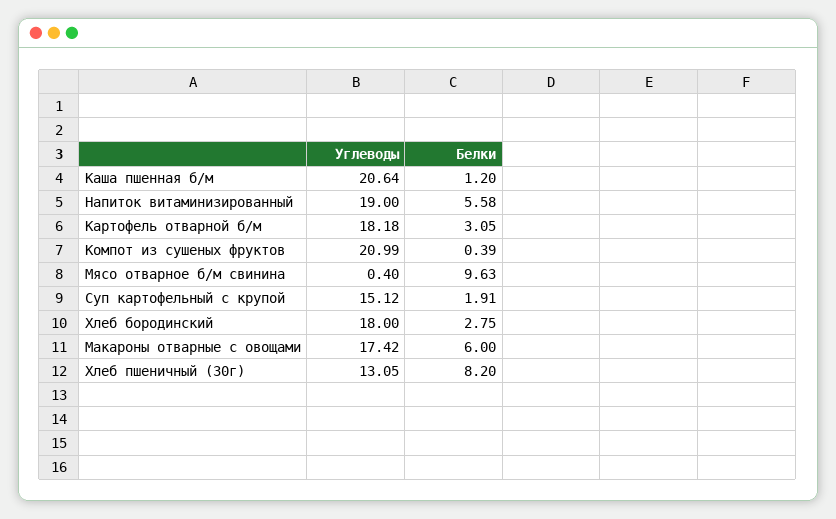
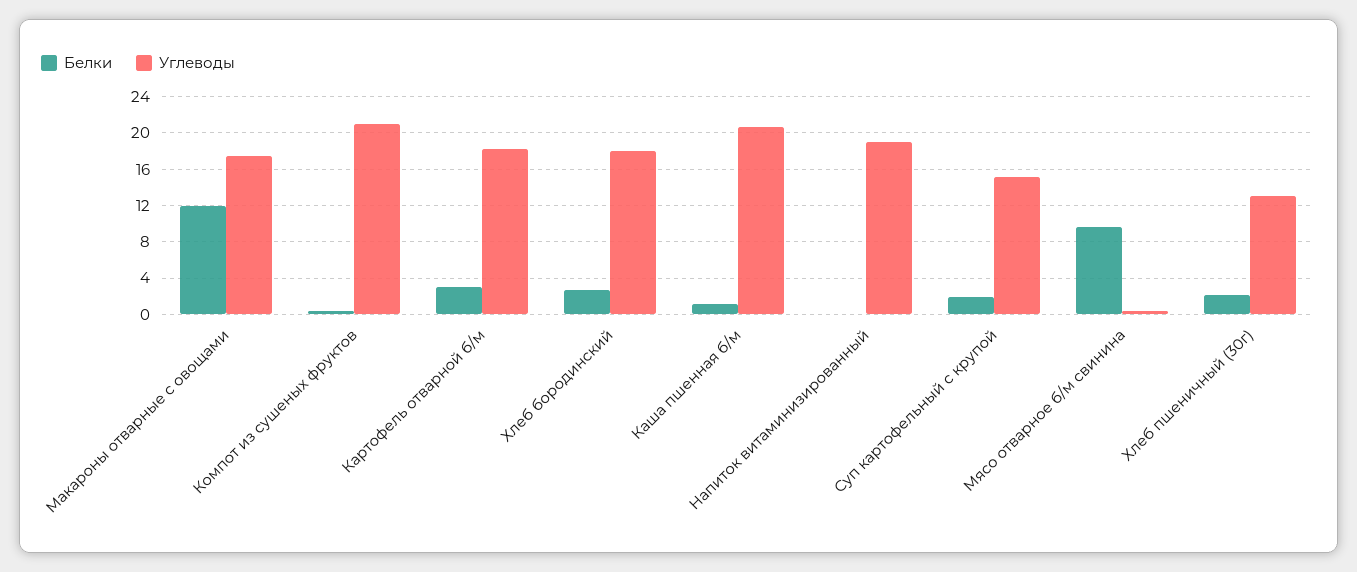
Белки, Напиток витаминизированный: 5.58 -> 0
Белки, Макароны отварные с овощами: 6 -> 12
Белки, Хлеб пшеничный (30г): 8.2 -> 2

